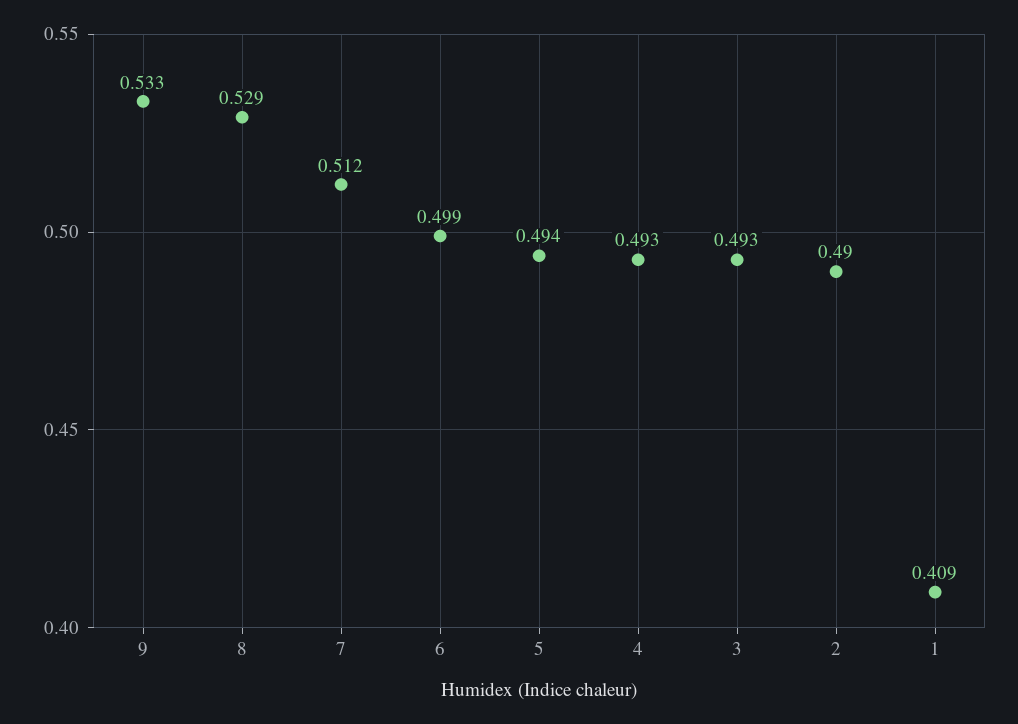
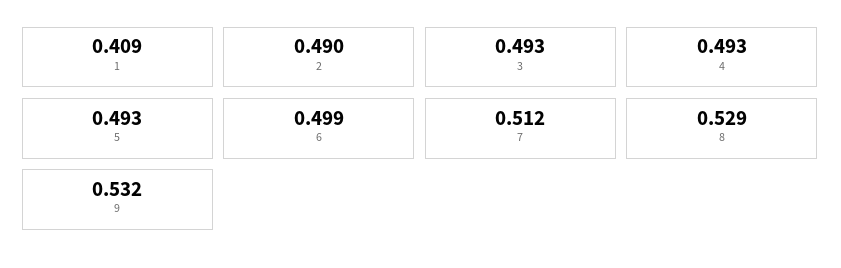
9: 0.533 -> 0.532
5: 0.494 -> 0.493

